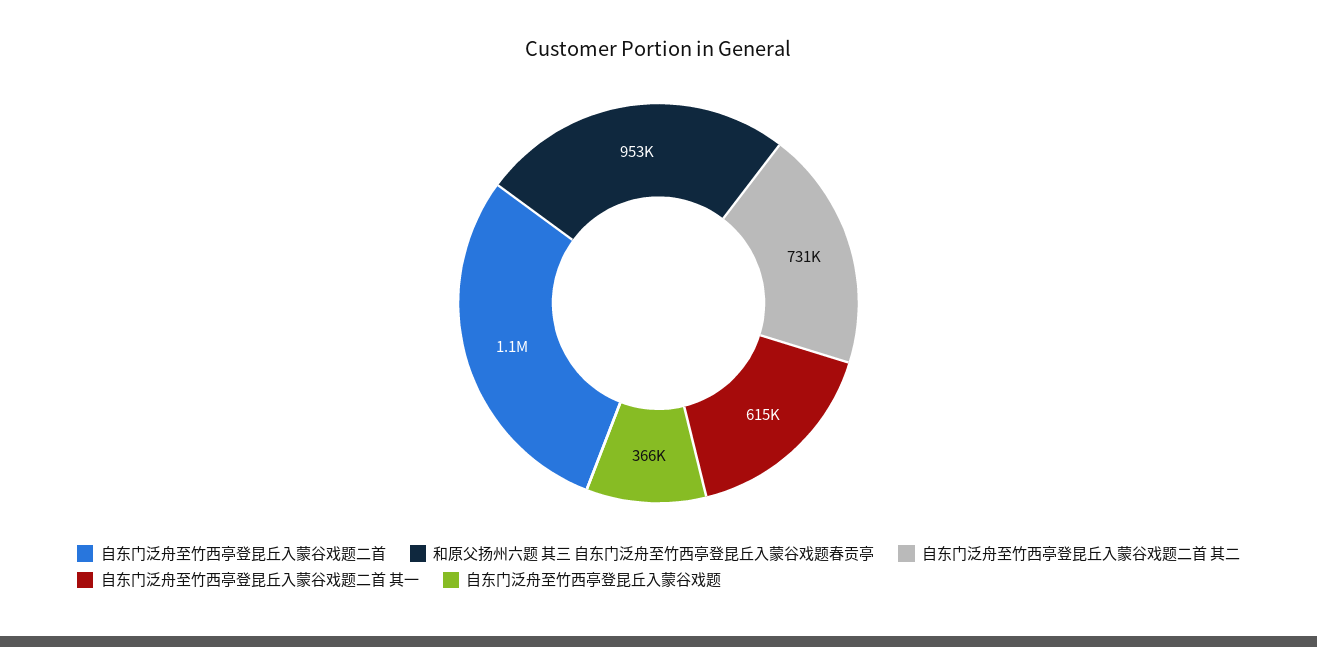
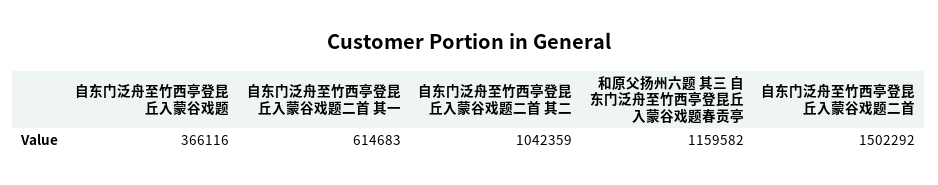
自东门泛舟至竹西亭登昆丘入蒙谷戏题二首: 1100000 -> 1502292
和原父扬州六题 其三 自东门泛舟至竹西亭登昆丘入蒙谷戏题春贡亭: 953000 -> 1159582
自东门泛舟至竹西亭登昆丘入蒙谷戏题二首 其二: 731000 -> 1042359

